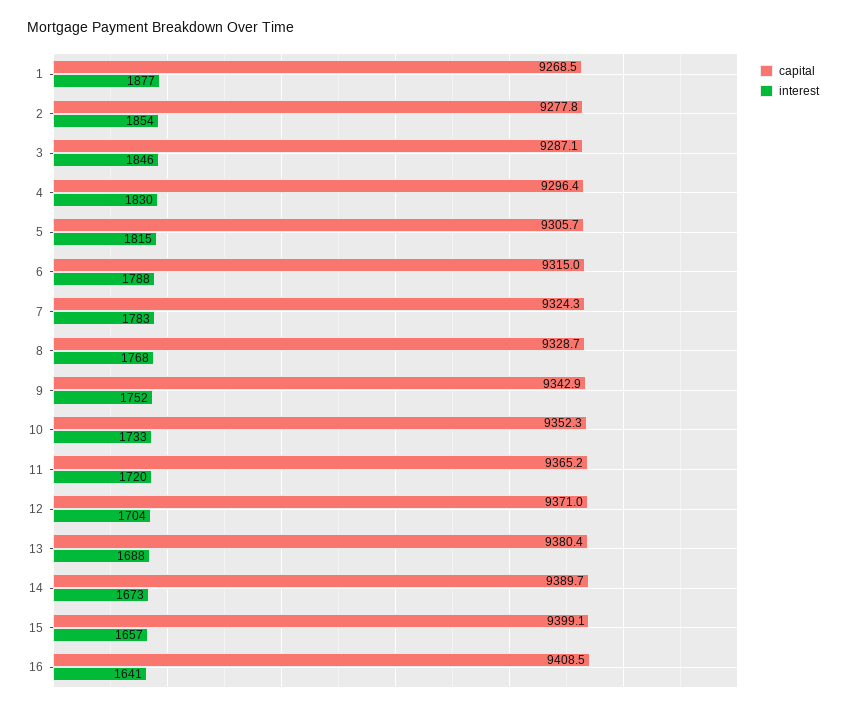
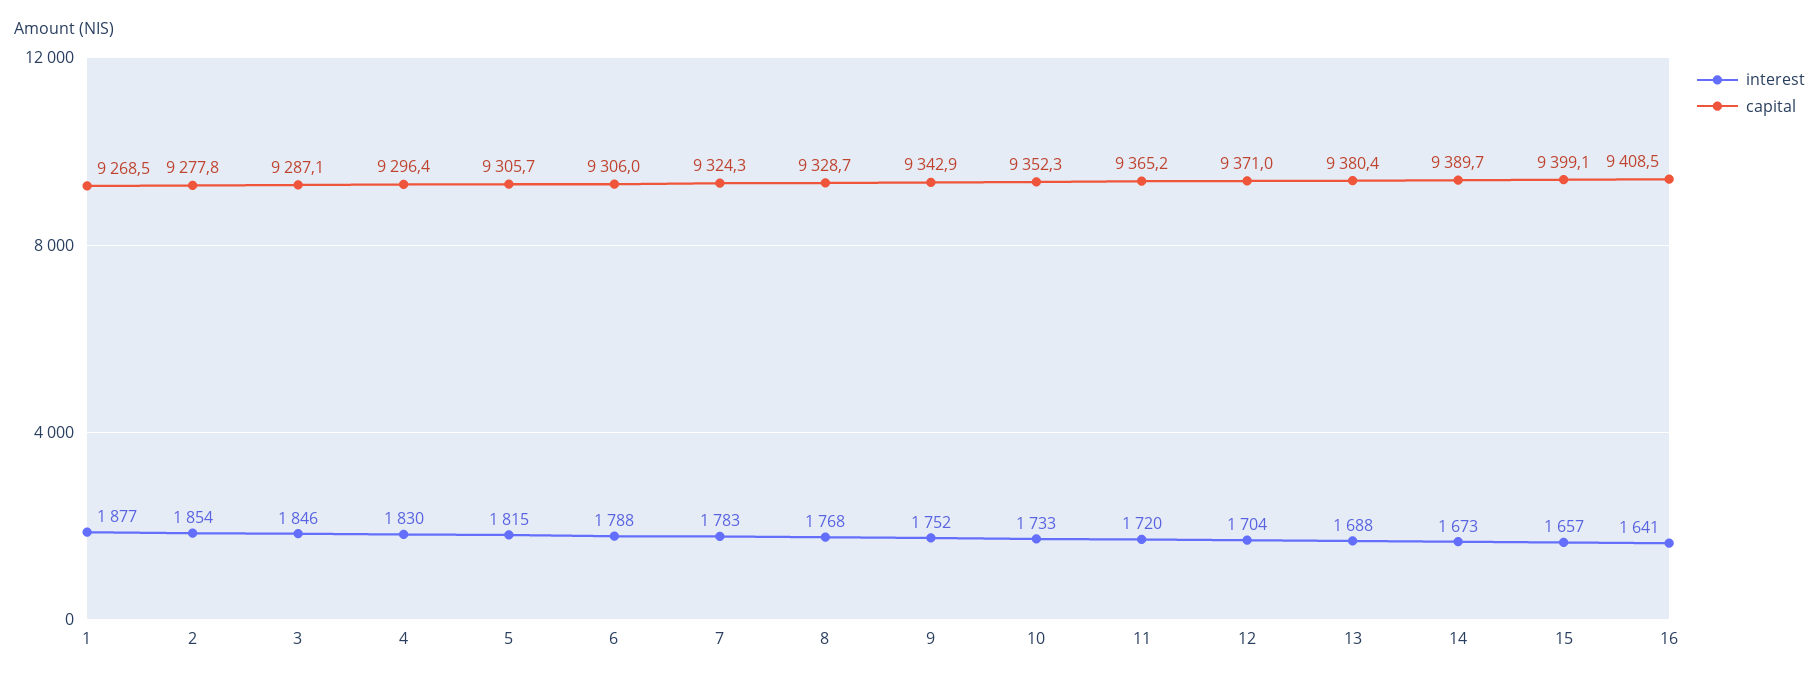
capital, 6: 9315 -> 9306

